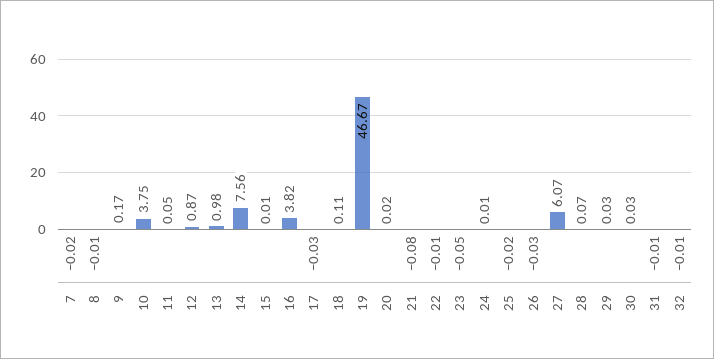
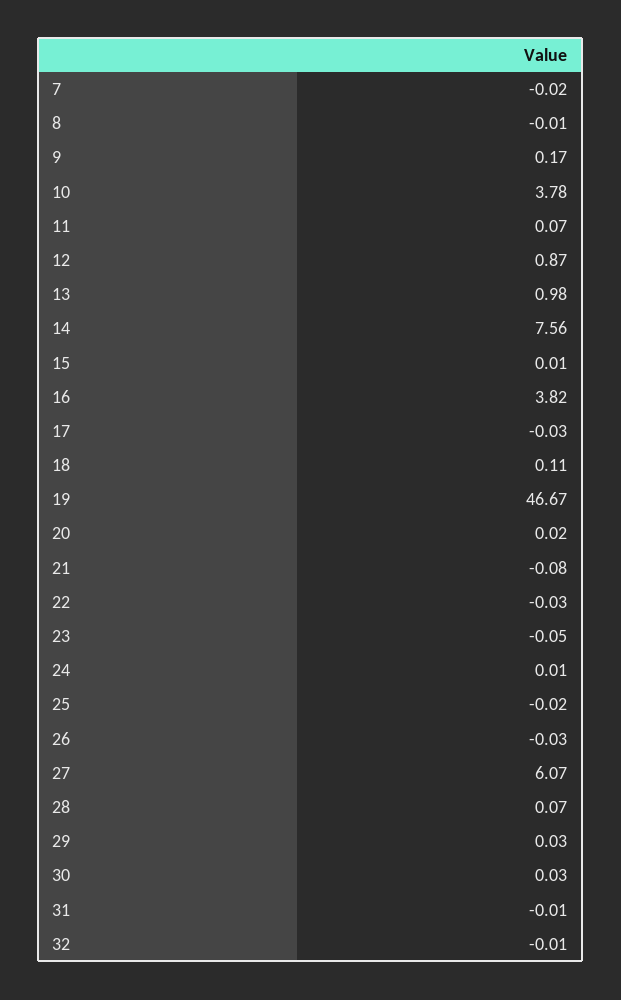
10: 3.75 -> 3.78
11: 0.05 -> 0.07
22: -0.01 -> -0.03

